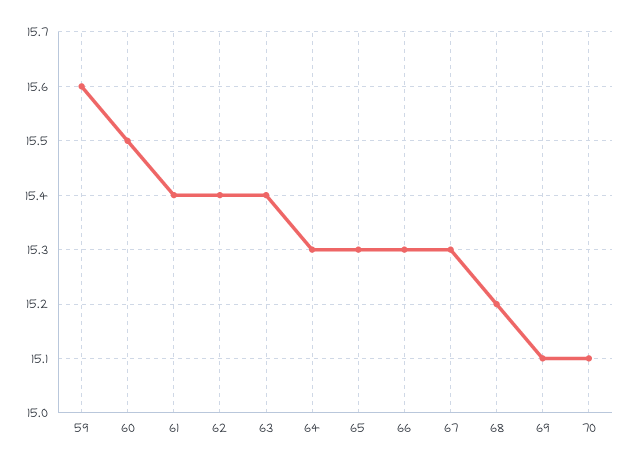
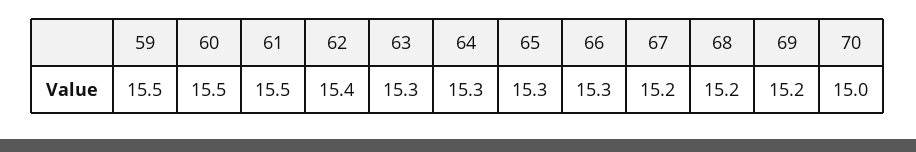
59: 15.6 -> 15.5
61: 15.4 -> 15.5
63: 15.4 -> 15.3
67: 15.3 -> 15.2
69: 15.1 -> 15.2
70: 15.1 -> 15

